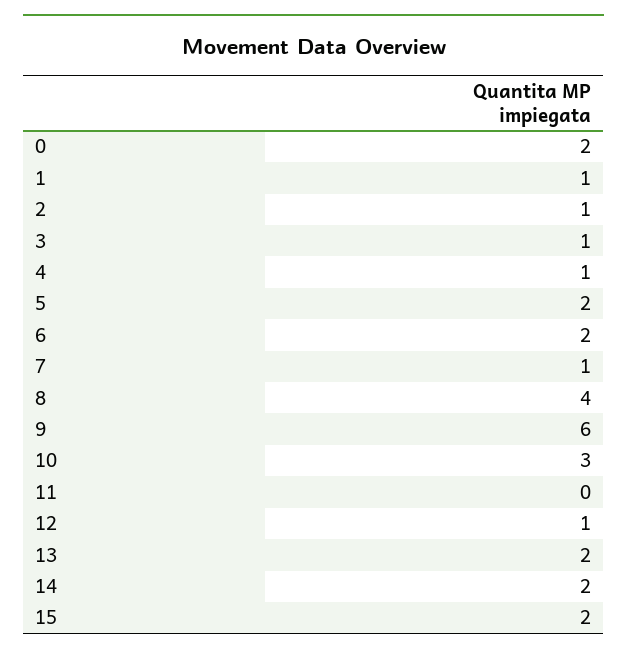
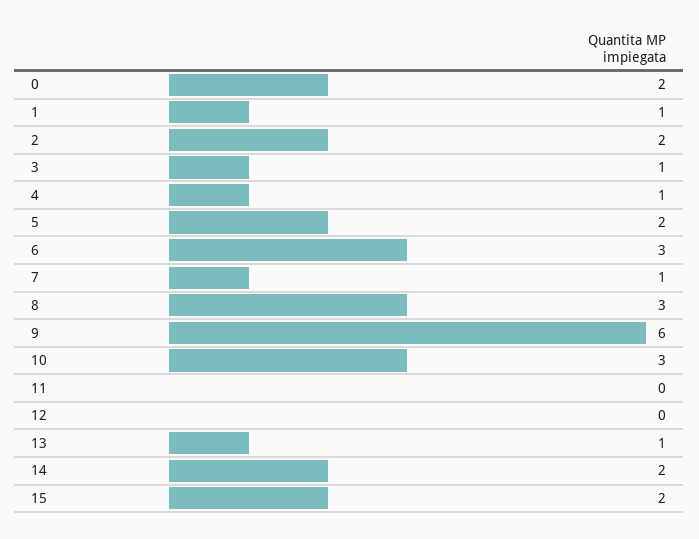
2: 1 -> 2
6: 2 -> 3
8: 4 -> 3
12: 1 -> 0
13: 2 -> 1

